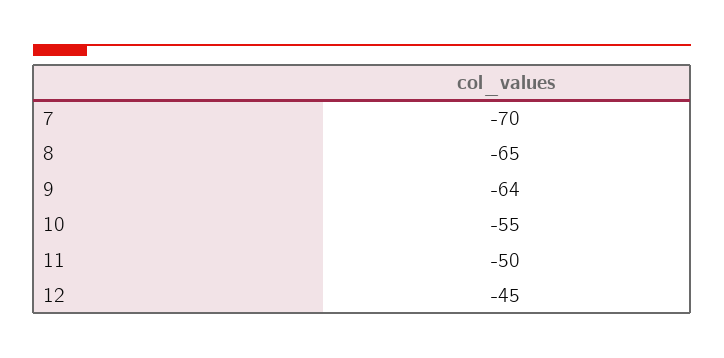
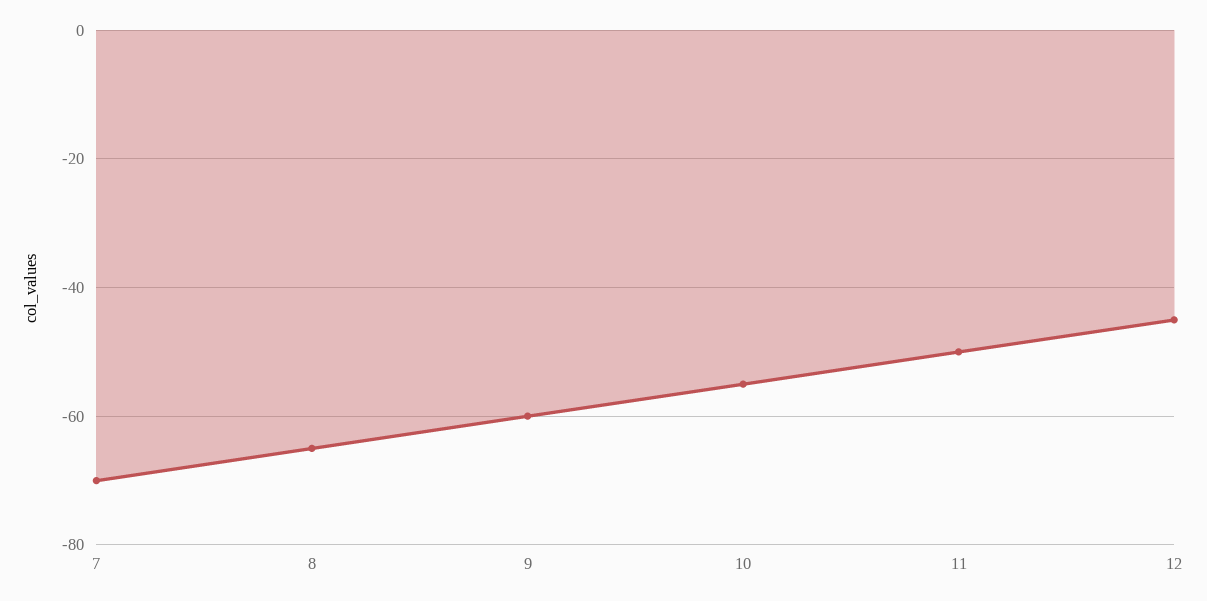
9: -64 -> -60

